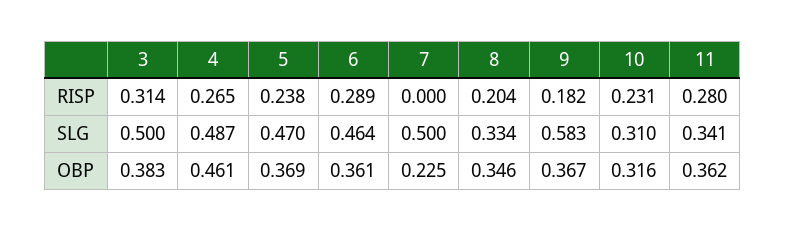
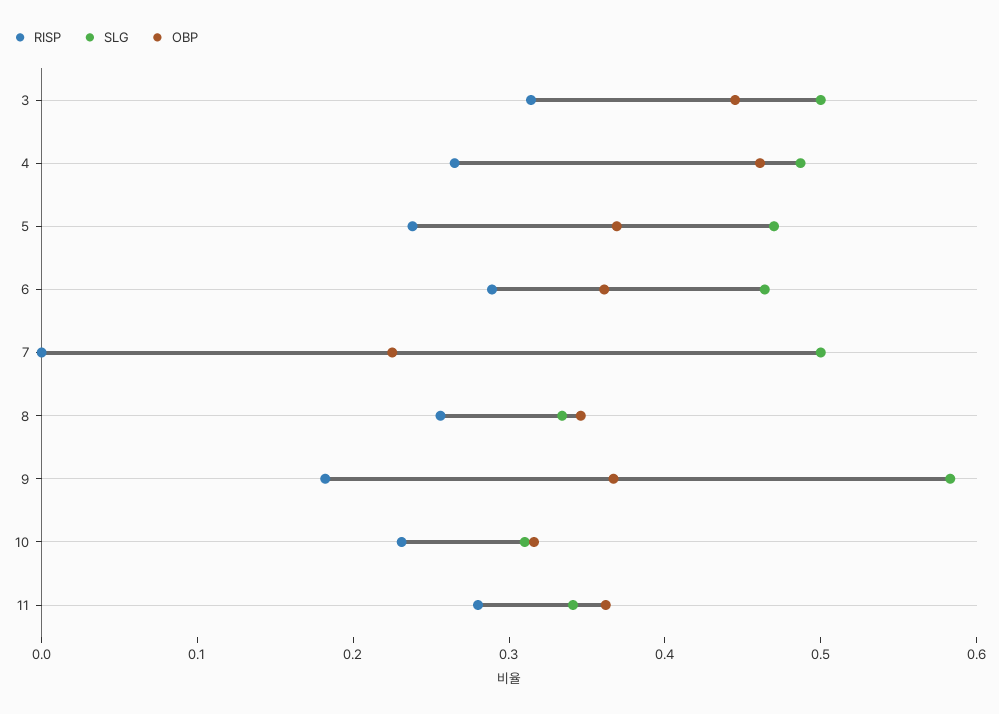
RISP, 8: 0.204 -> 0.26
OBP, 3: 0.383 -> 0.44

